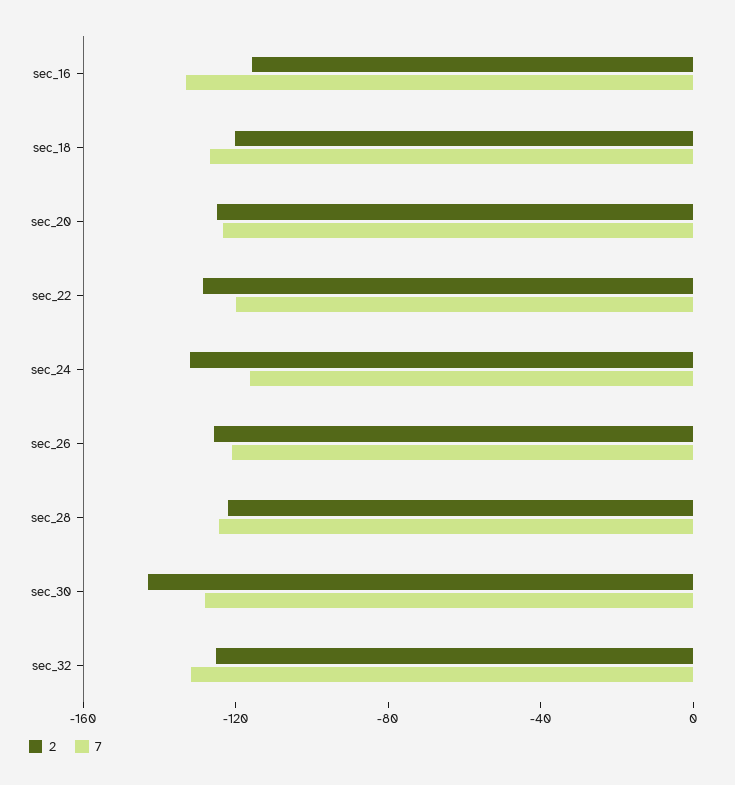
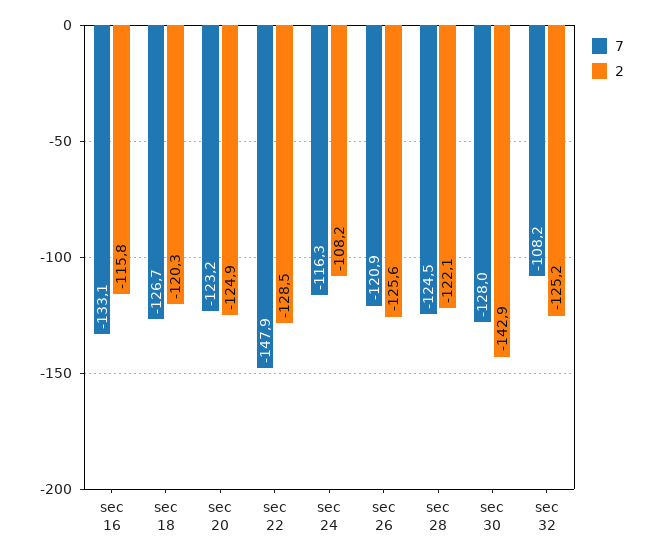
7, sec_22: -120 -> -147.9
2, sec_24: -130 -> -108.2
7, sec_32: -130 -> -108.2

